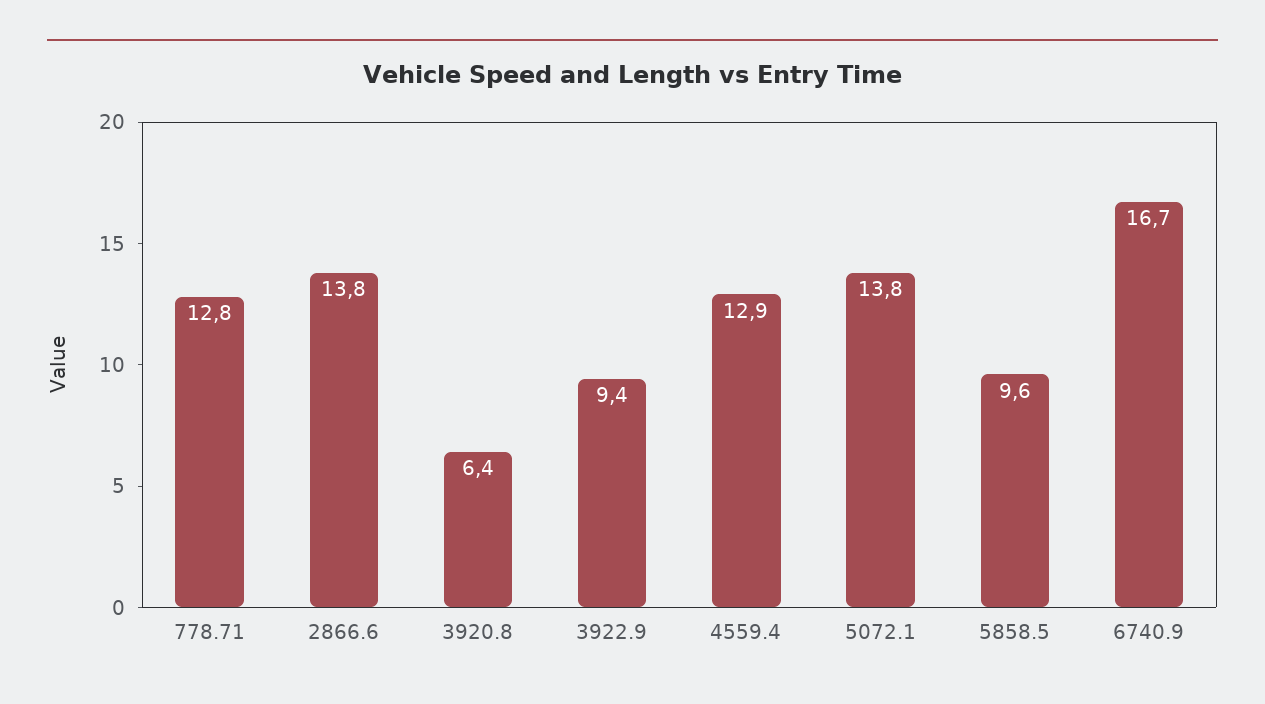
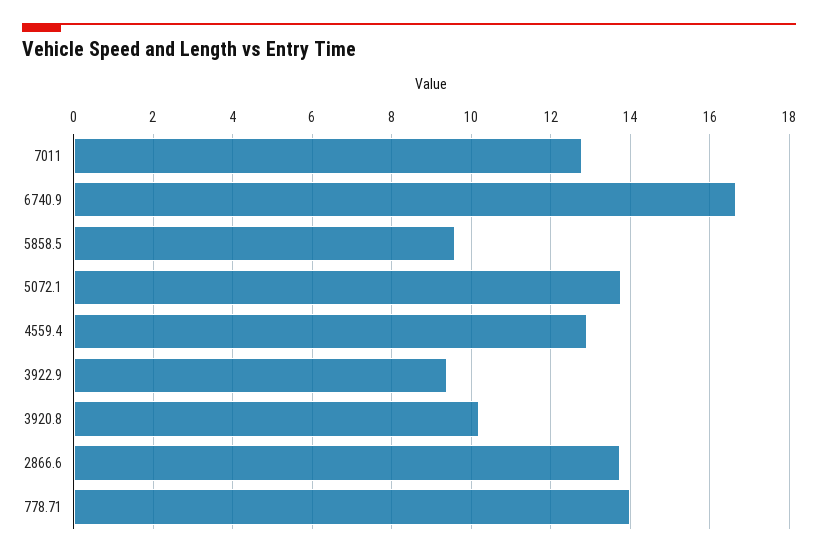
778.71: 12.8 -> 14
3920.8: 6.4 -> 10.2
7011: none -> 12.8

